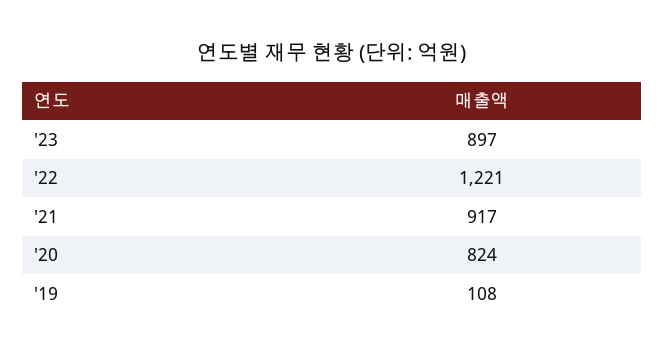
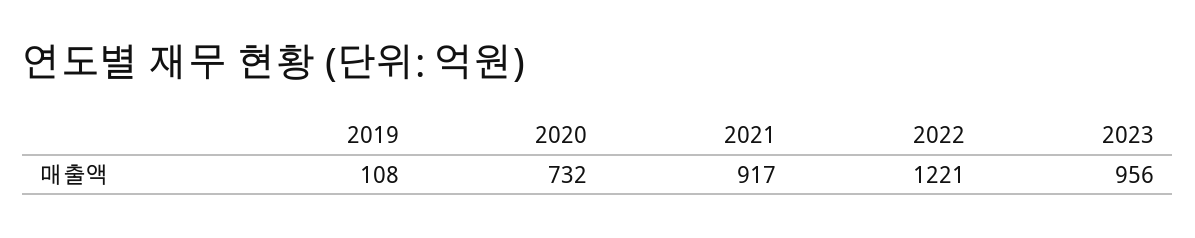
'23: 897 -> 956
'20: 824 -> 732

